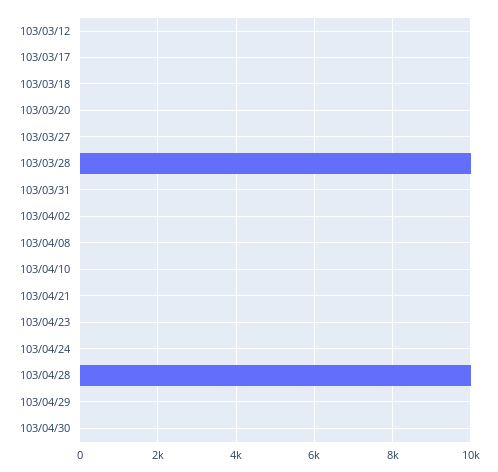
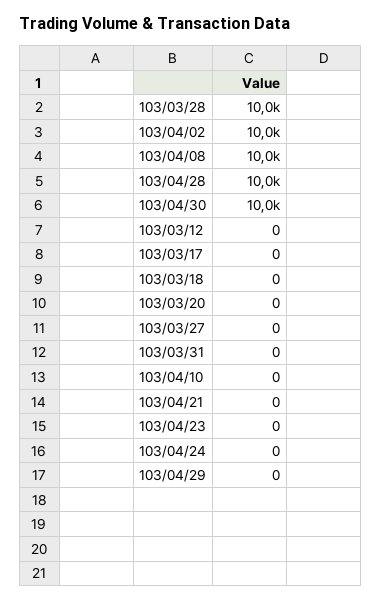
103/04/02: 0 -> 10000
103/04/08: 0 -> 10000
103/04/30: 0 -> 10000

